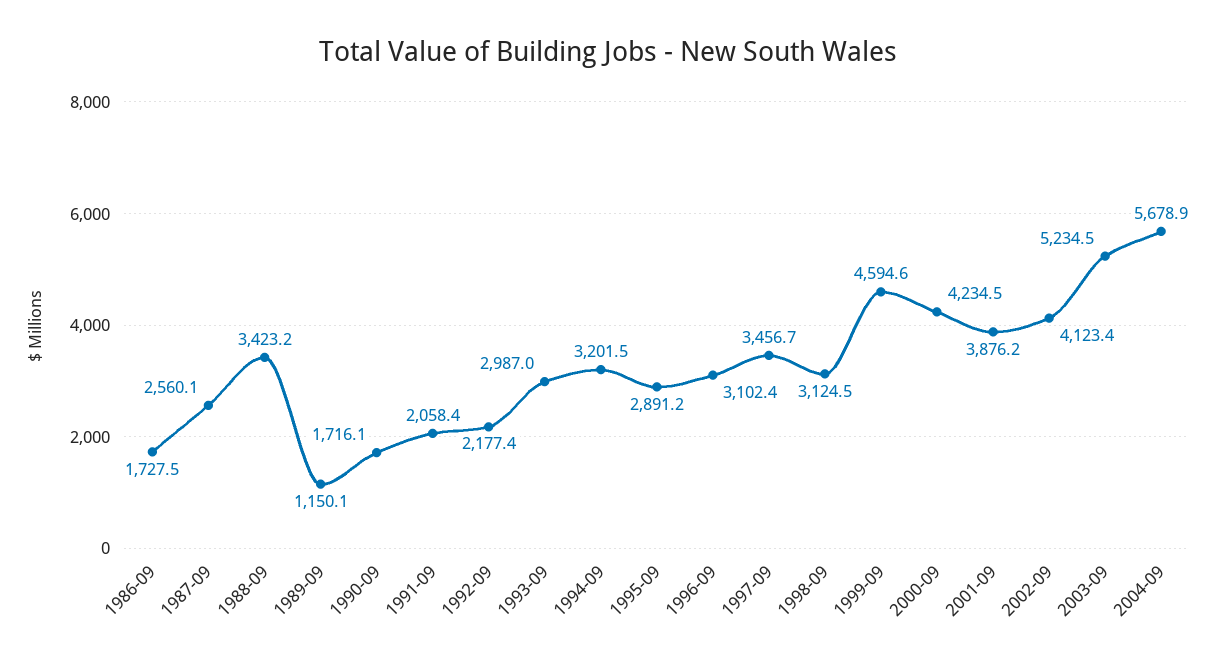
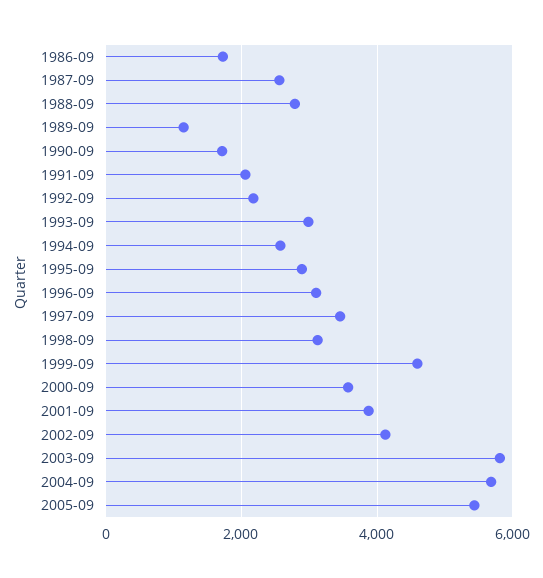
1988-09: 3423.2 -> 2800
1994-09: 3201.5 -> 2600
2000-09: 4234.5 -> 3600
2003-09: 5234.5 -> 5800
2005-09: none -> 5400

